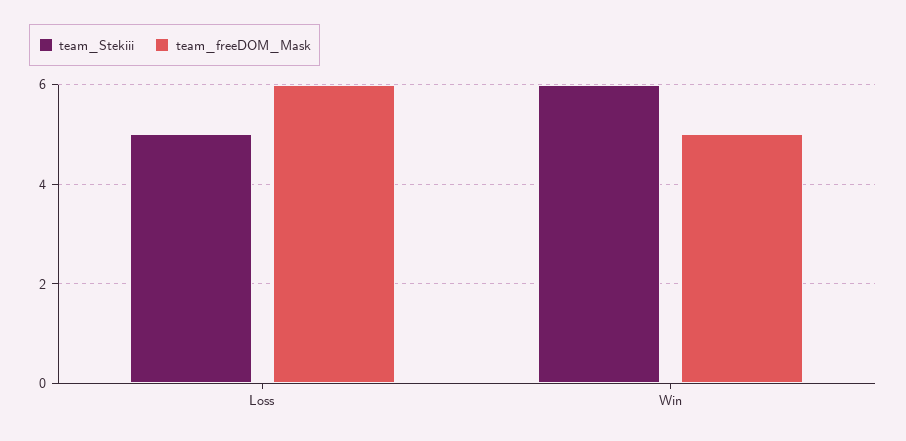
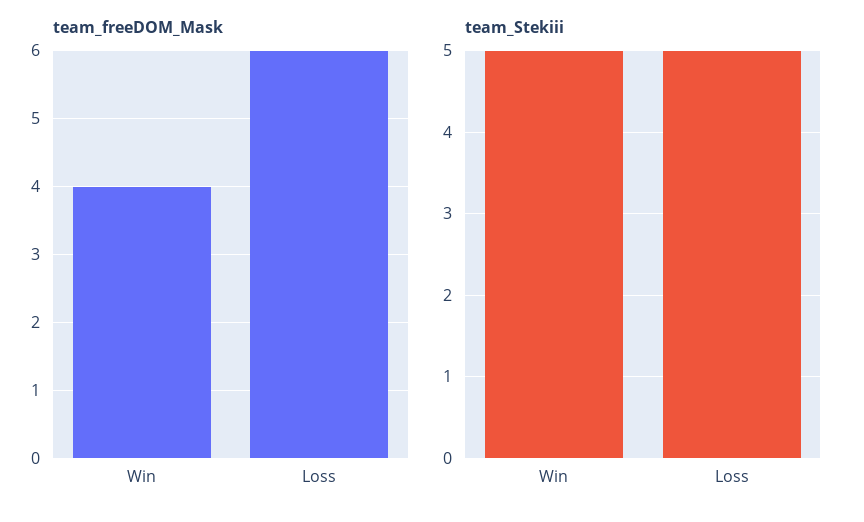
team_Stekiii, Win: 6 -> 5
team_freeDOM_Mask, Win: 5 -> 4

